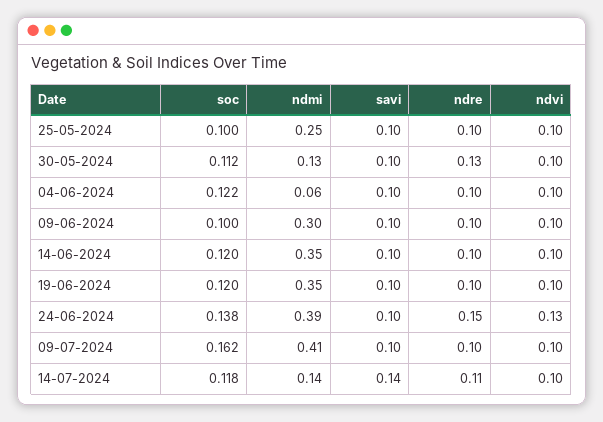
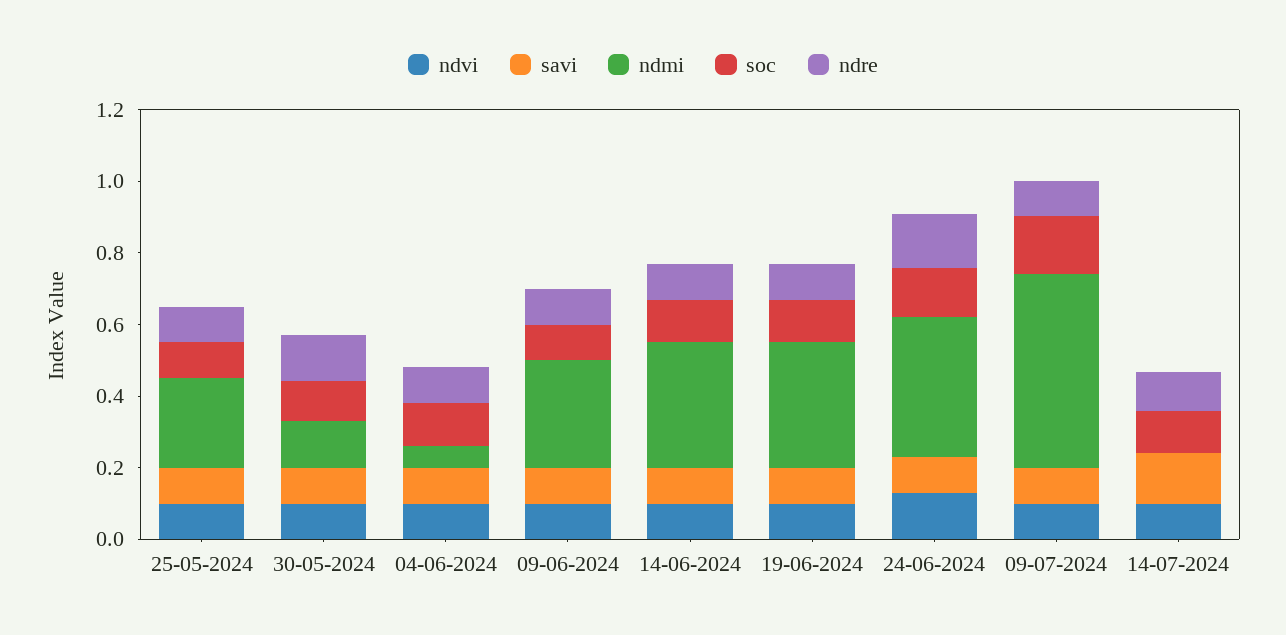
ndmi, 09-07-2024: 0.41 -> 0.55
ndmi, 14-07-2024: 0.14 -> 0

